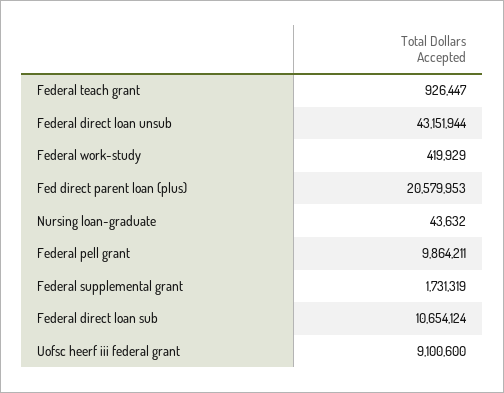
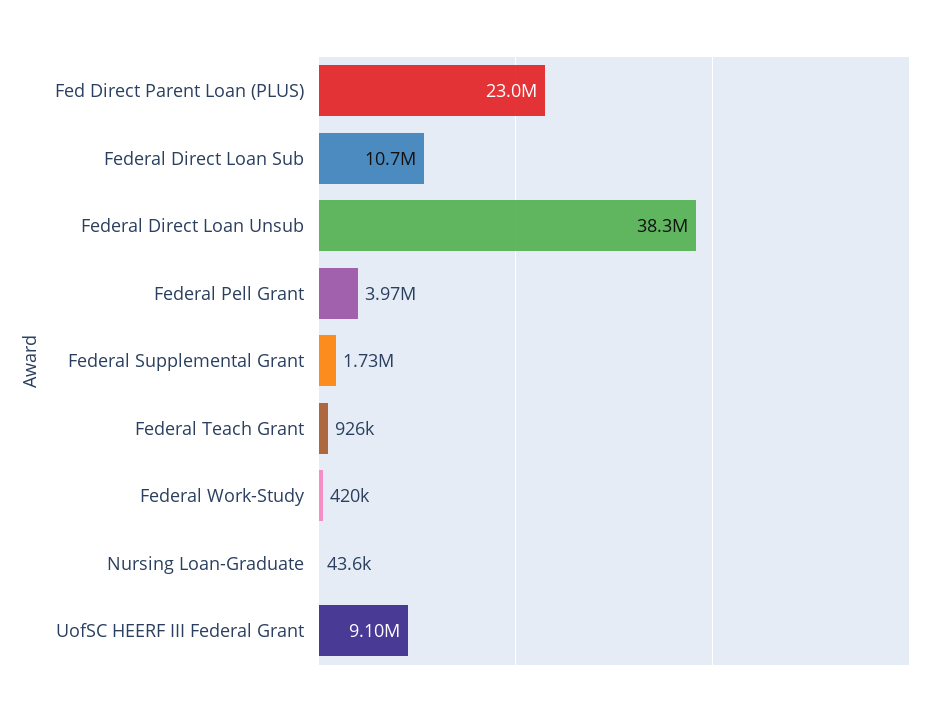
Federal direct loan unsub: 43151944 -> 38300000
Fed direct parent loan (plus): 20579953 -> 23000000
Federal pell grant: 9864211 -> 3970000

